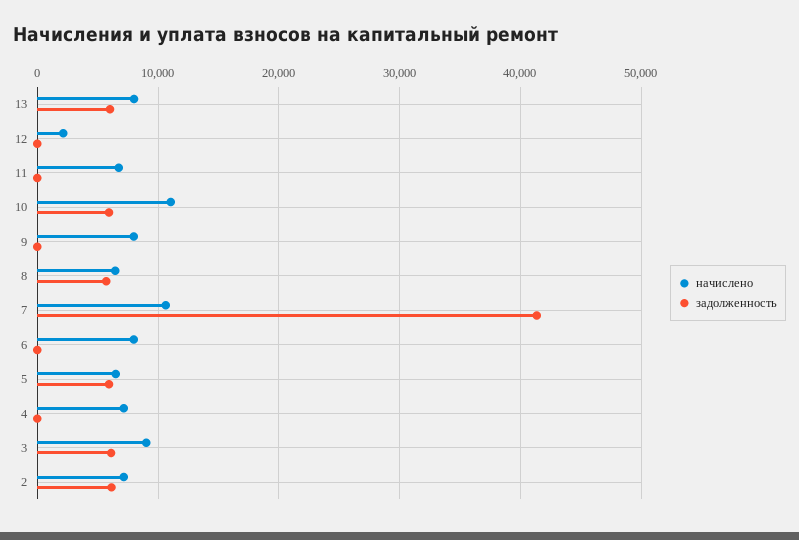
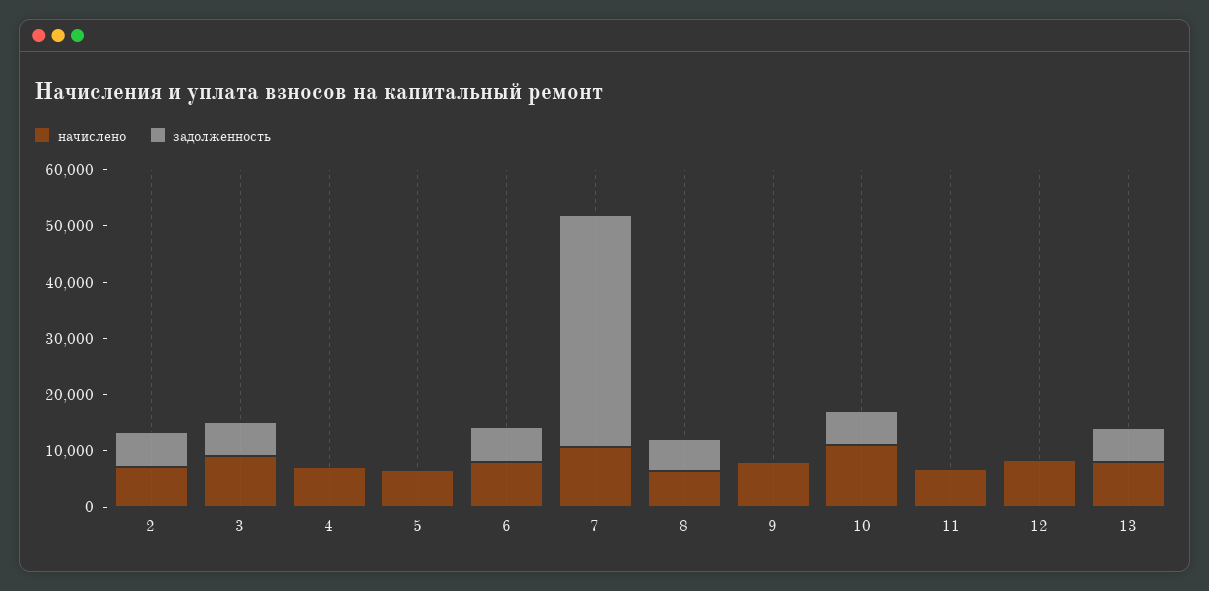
начислено, 12: 2000 -> 8000
задолженность, 6: 0 -> 6000
задолженность, 5: 6000 -> 0

